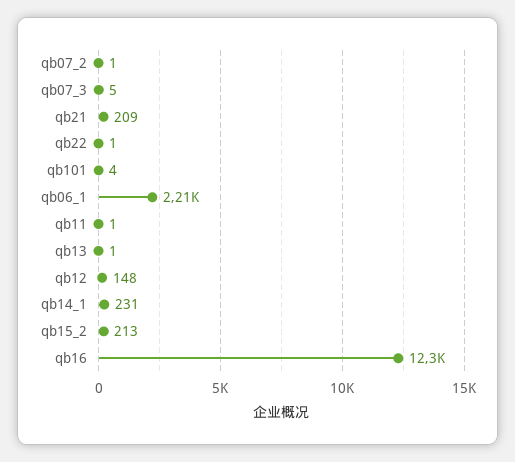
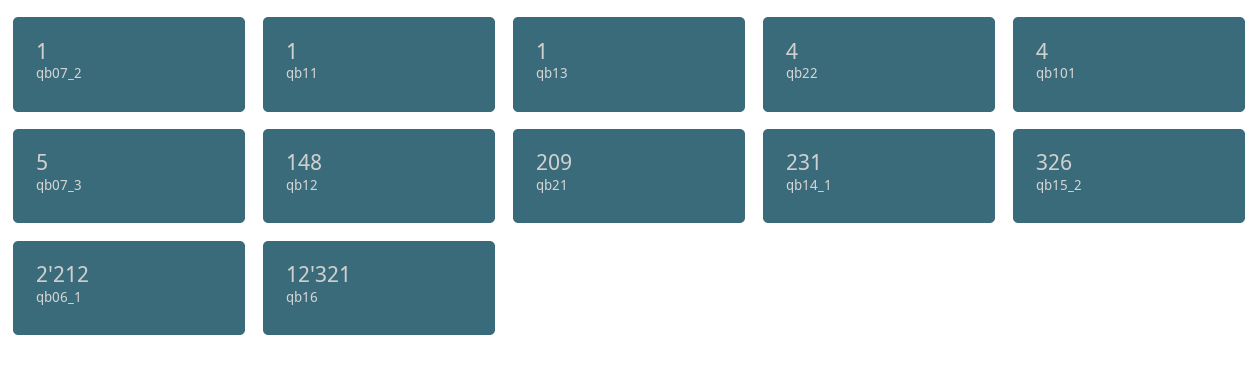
qb22: 1 -> 4
qb15_2: 213 -> 326

